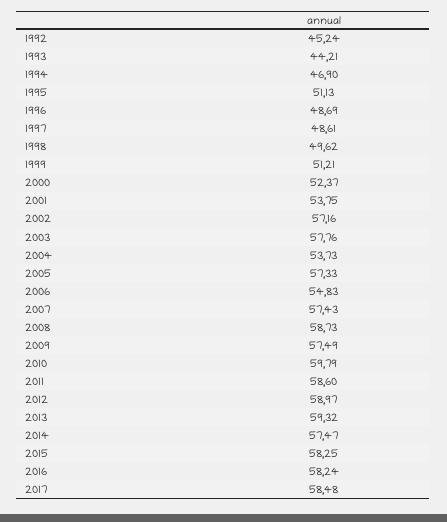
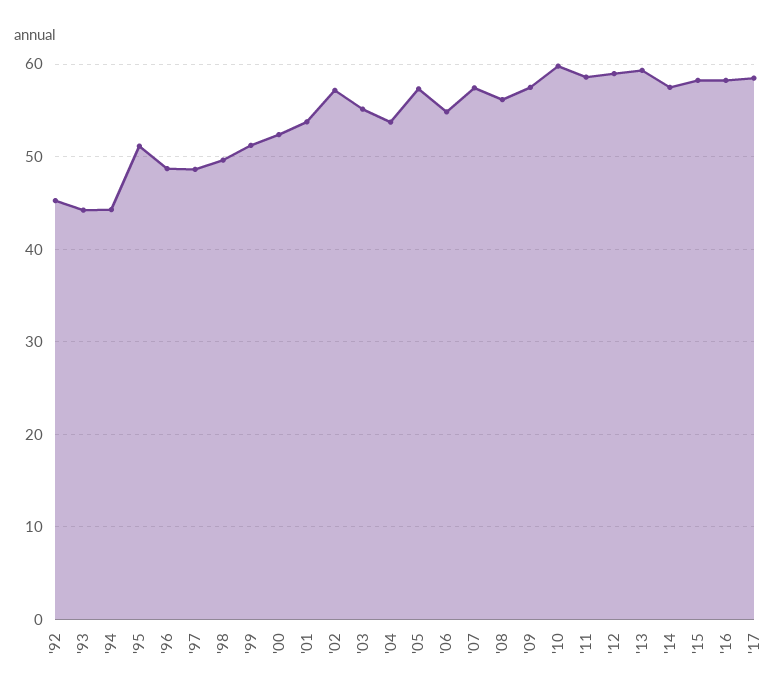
1994: 46.9 -> 44
2003: 57.76 -> 55
2008: 58.73 -> 56

